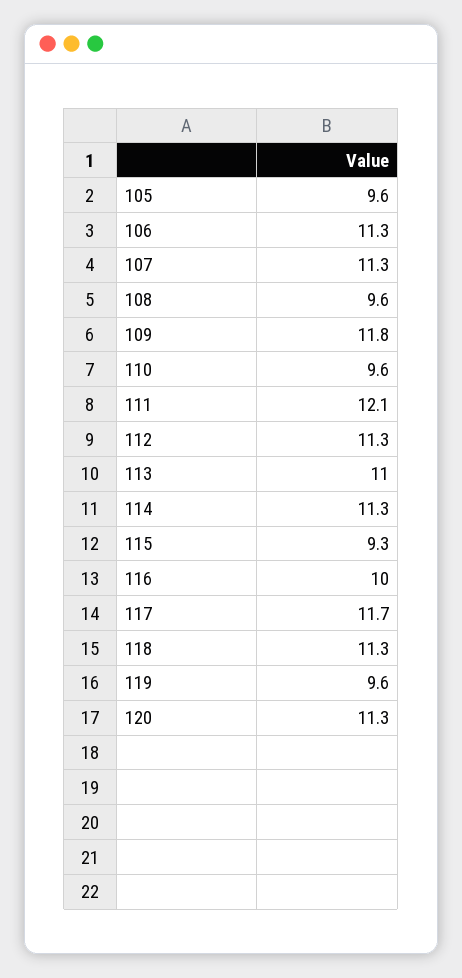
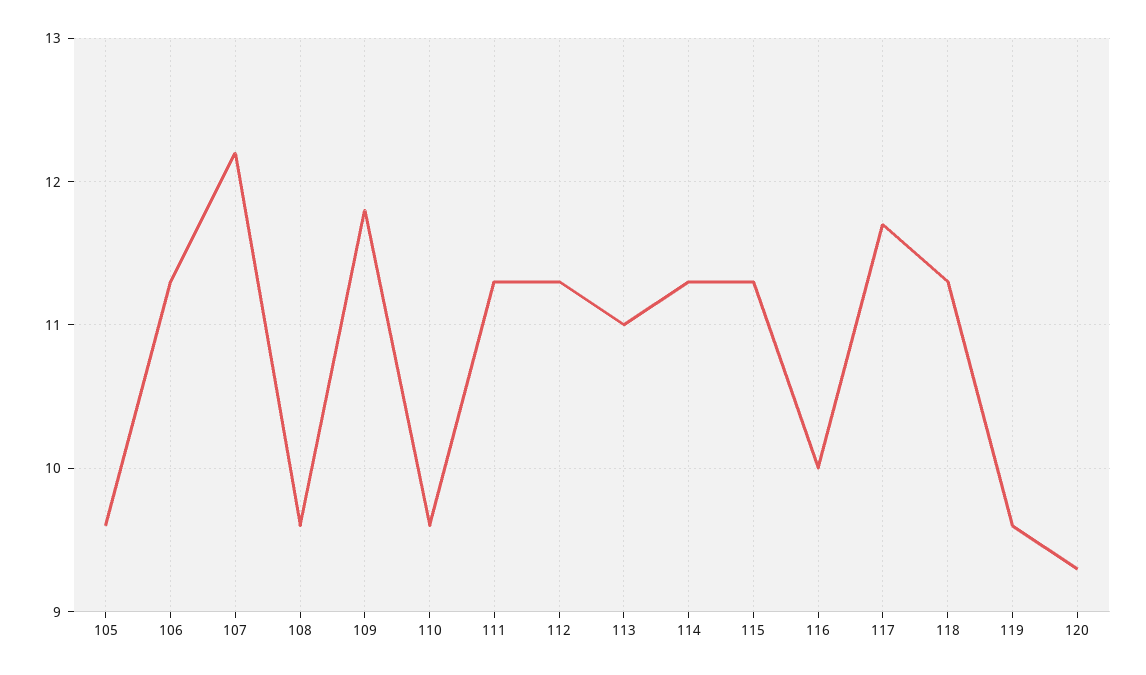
107: 11.3 -> 12.2
111: 12.1 -> 11.3
115: 9.3 -> 11.3
120: 11.3 -> 9.3

